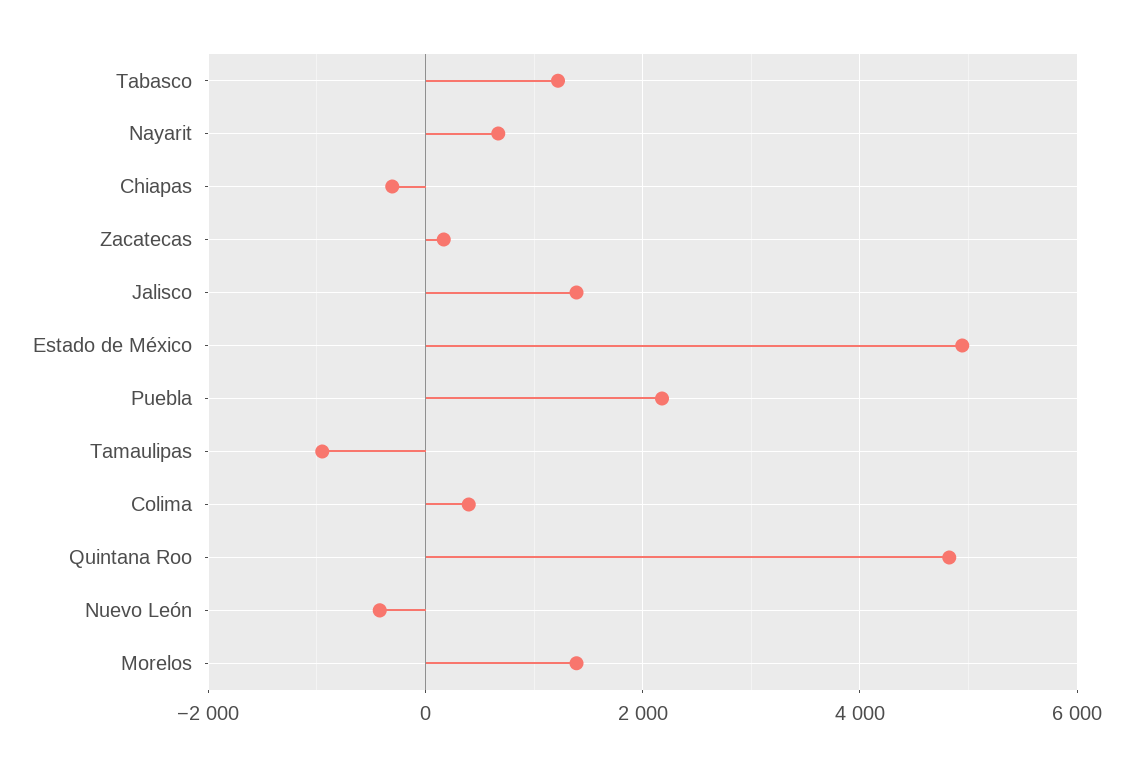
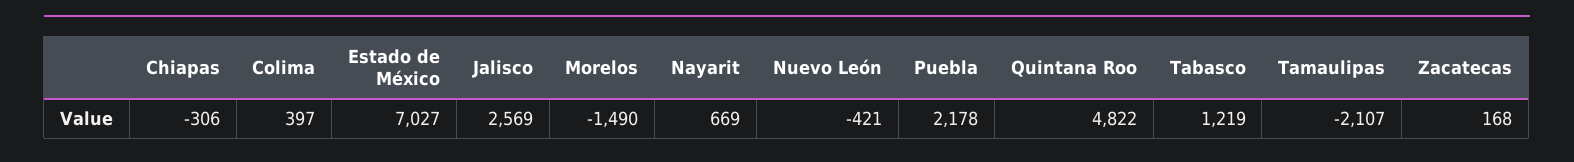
Jalisco: 1400 -> 2569
Estado de México: 5000 -> 7027
Tamaulipas: -1000 -> -2107
Morelos: 1400 -> -1490

